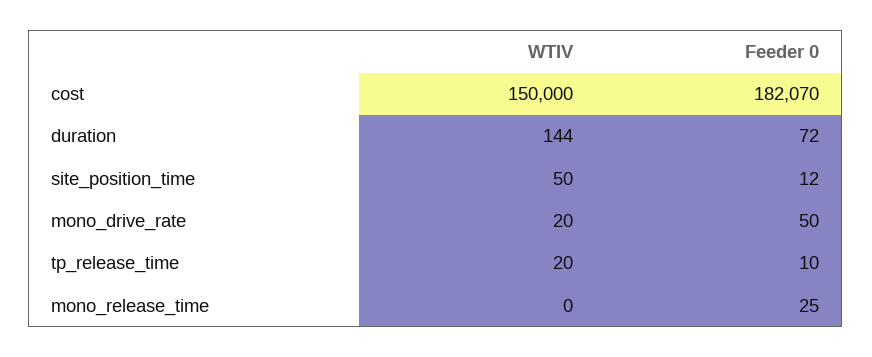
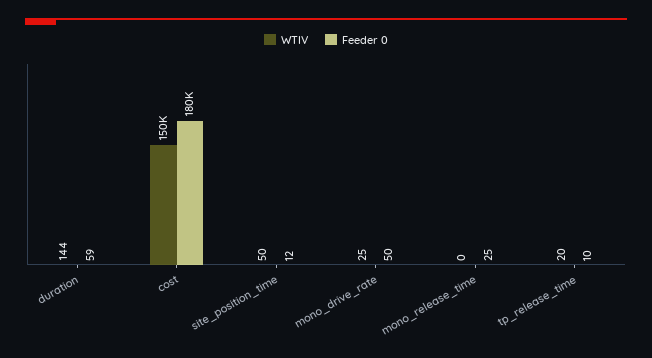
Feeder 0, cost: 182070 -> 180000
Feeder 0, duration: 72 -> 59
WTIV, mono_drive_rate: 20 -> 25

